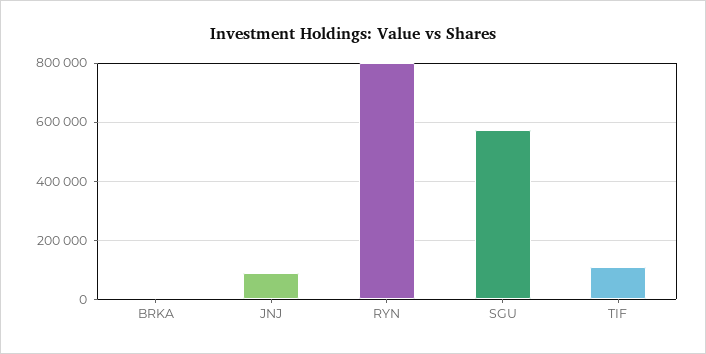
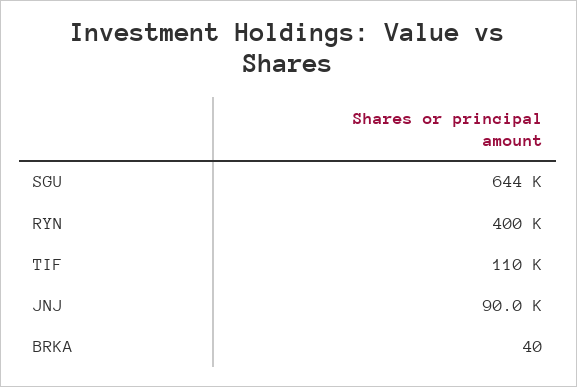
RYN: 800000 -> 400000
SGU: 575000 -> 644000

